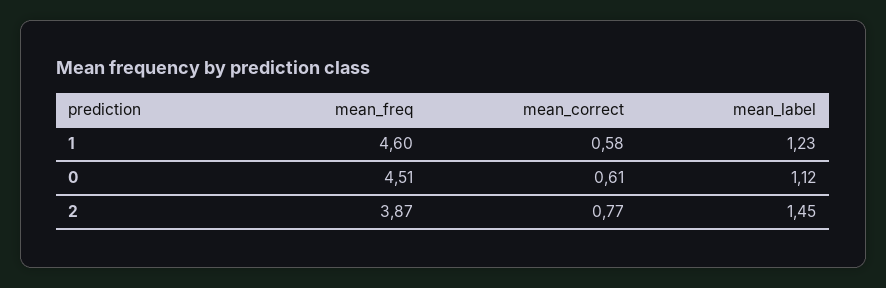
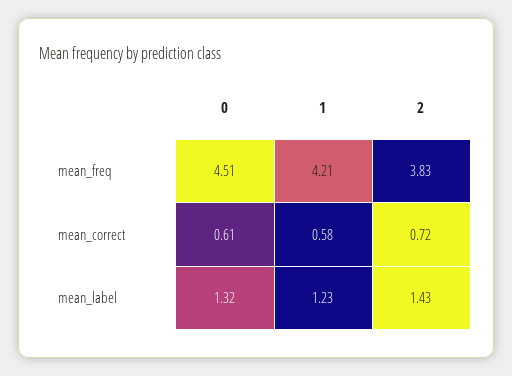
mean_freq, 1: 4.6 -> 4.21
mean_label, 0: 1.12 -> 1.32
mean_freq, 2: 3.87 -> 3.83
mean_correct, 2: 0.77 -> 0.72
mean_label, 2: 1.45 -> 1.43

